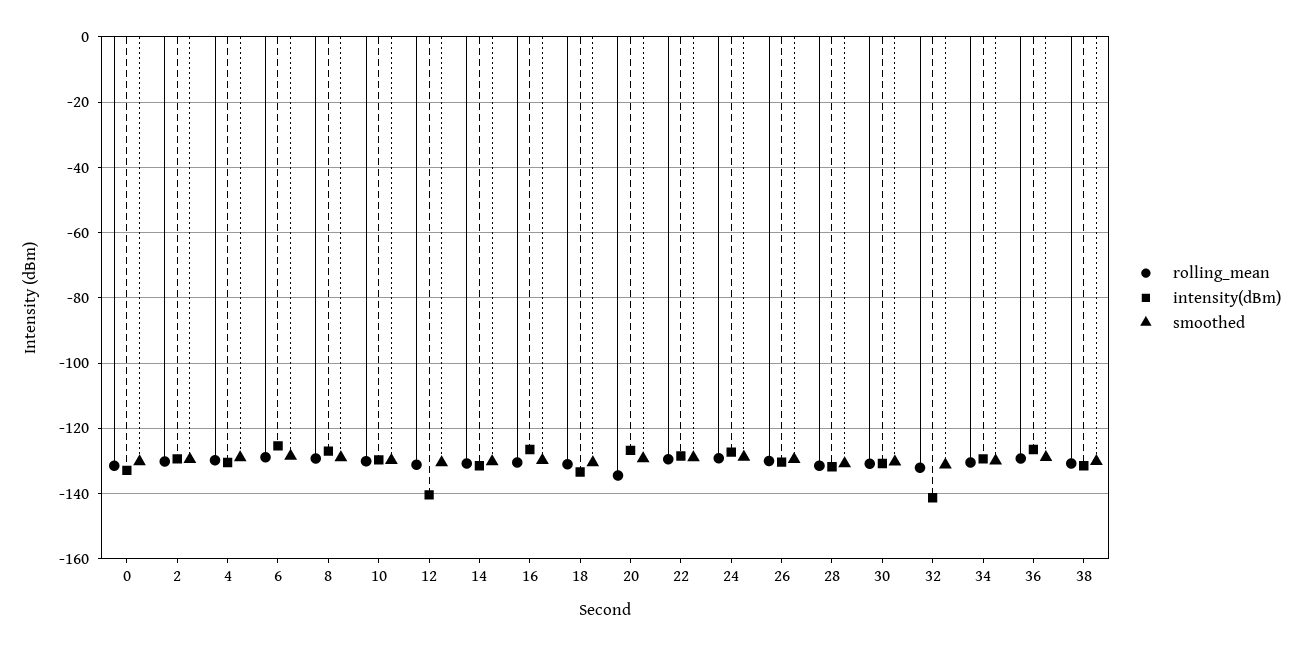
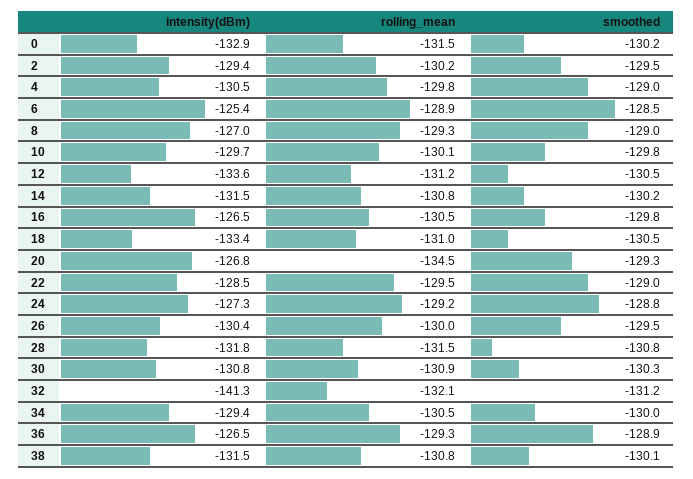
intensity(dBm), 12: -140 -> -133.6

